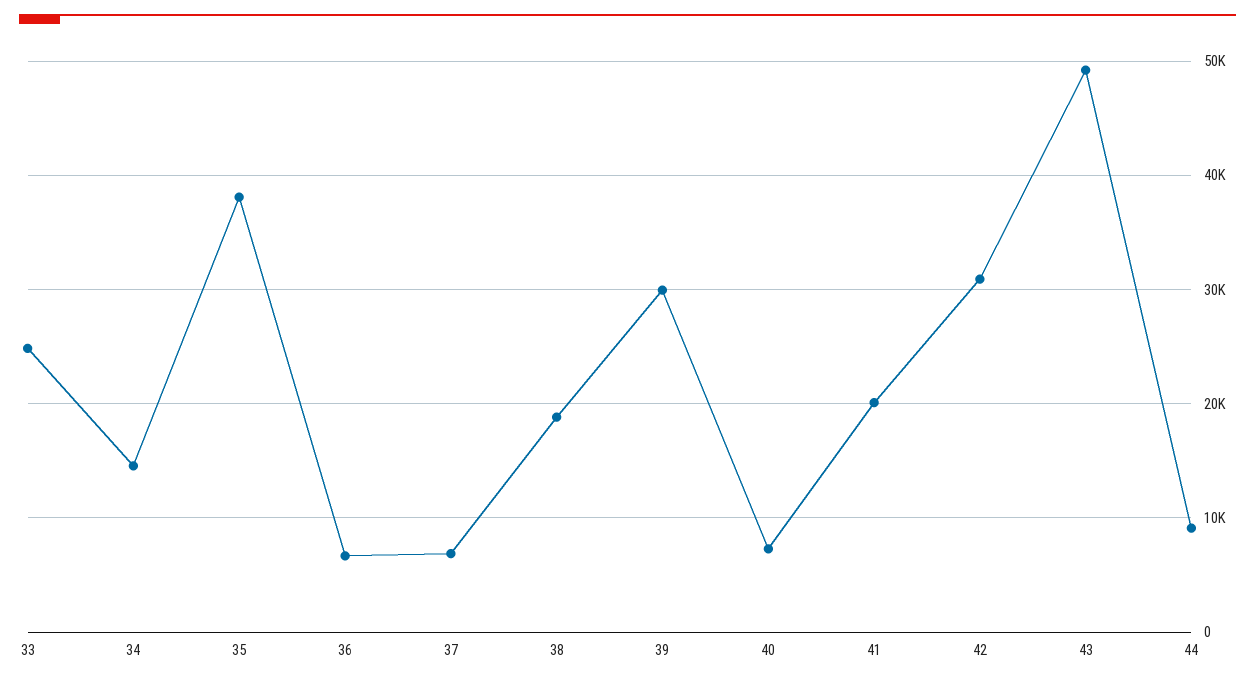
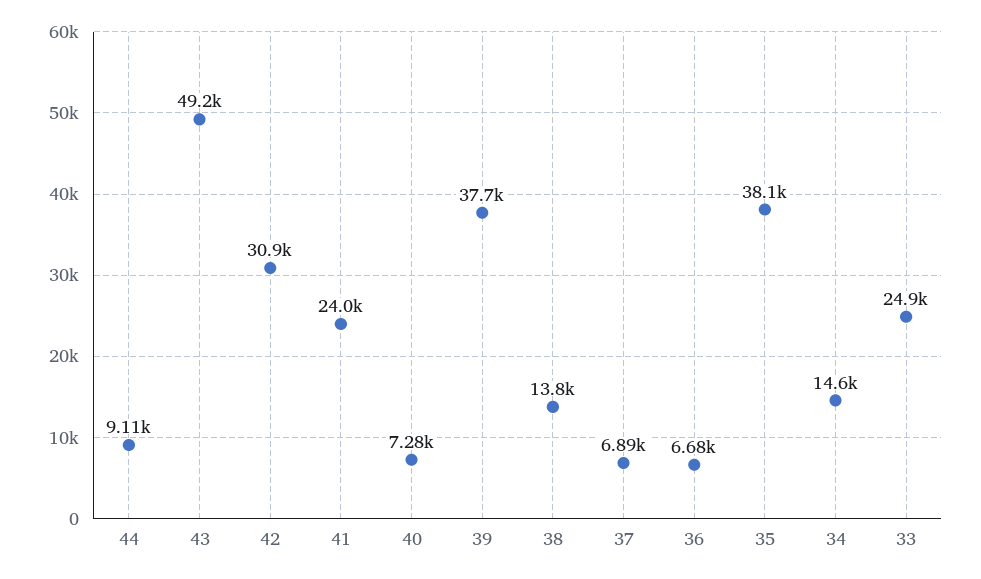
38: 19000 -> 13800
39: 30000 -> 37700
41: 20000 -> 24000

